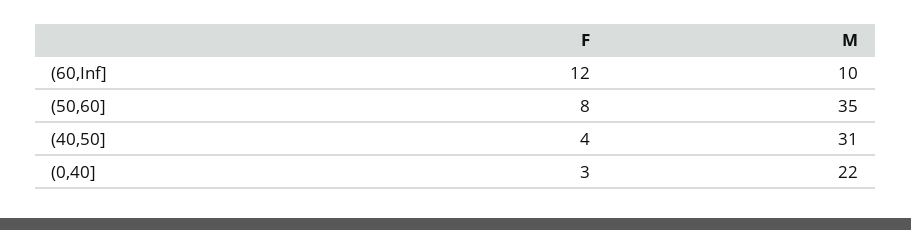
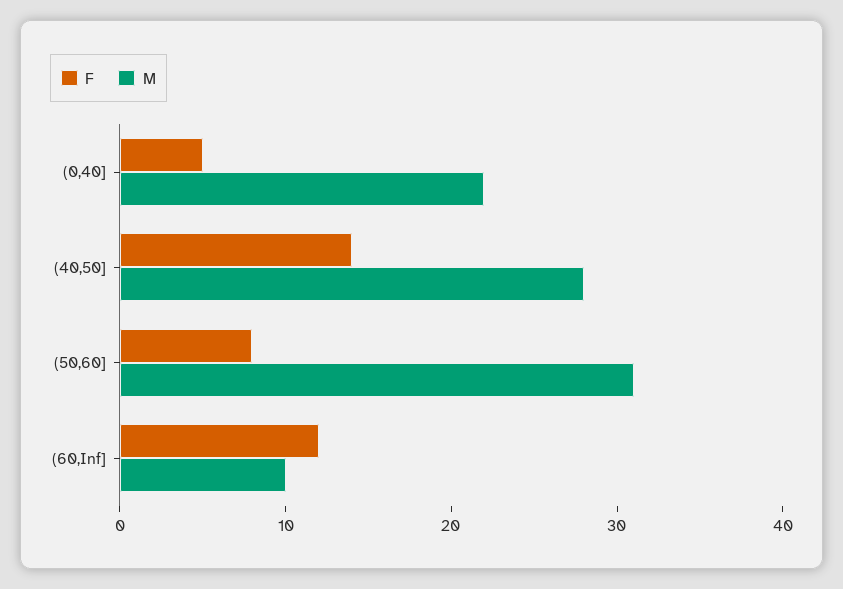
M, (50,60]: 35 -> 31
F, (40,50]: 4 -> 14
M, (40,50]: 31 -> 28
F, (0,40]: 3 -> 5

